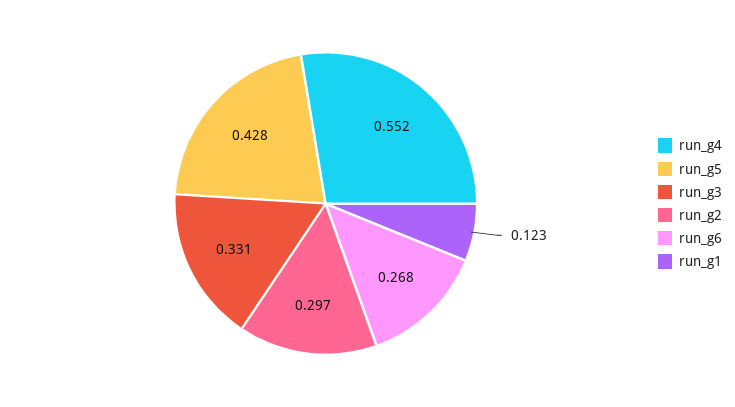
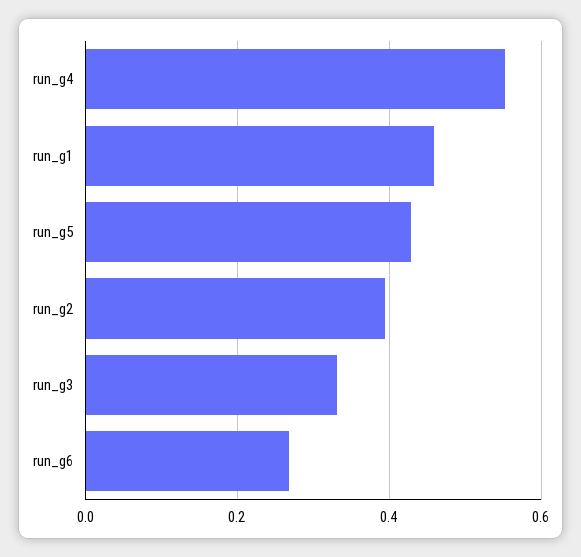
run_g2: 0.297 -> 0.4
run_g1: 0.123 -> 0.46

